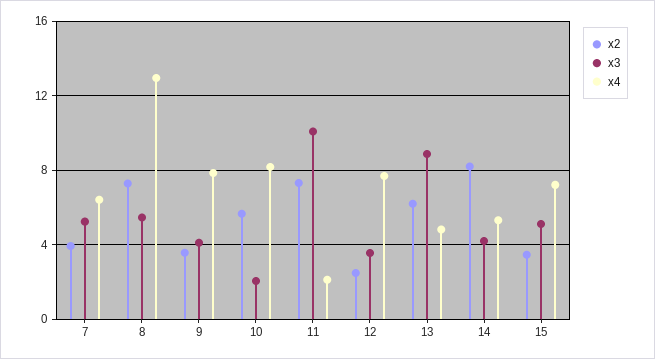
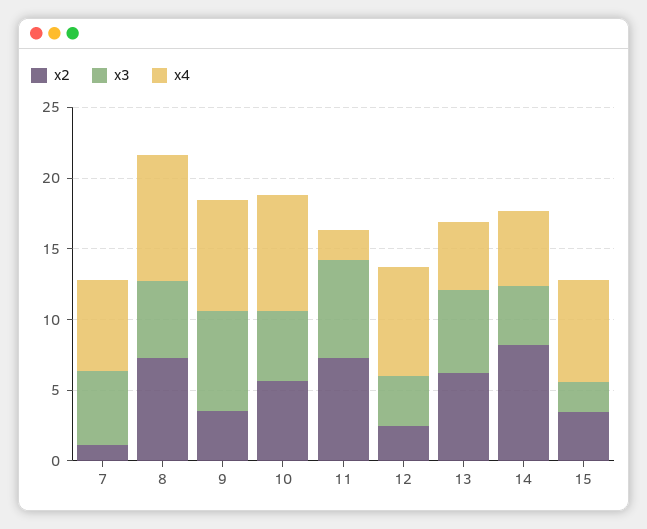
x2, 7: 4 -> 1
x4, 8: 13 -> 9
x3, 9: 4 -> 7
x3, 10: 2 -> 5
x3, 11: 10 -> 7
x3, 13: 9 -> 6
x3, 15: 5 -> 2

